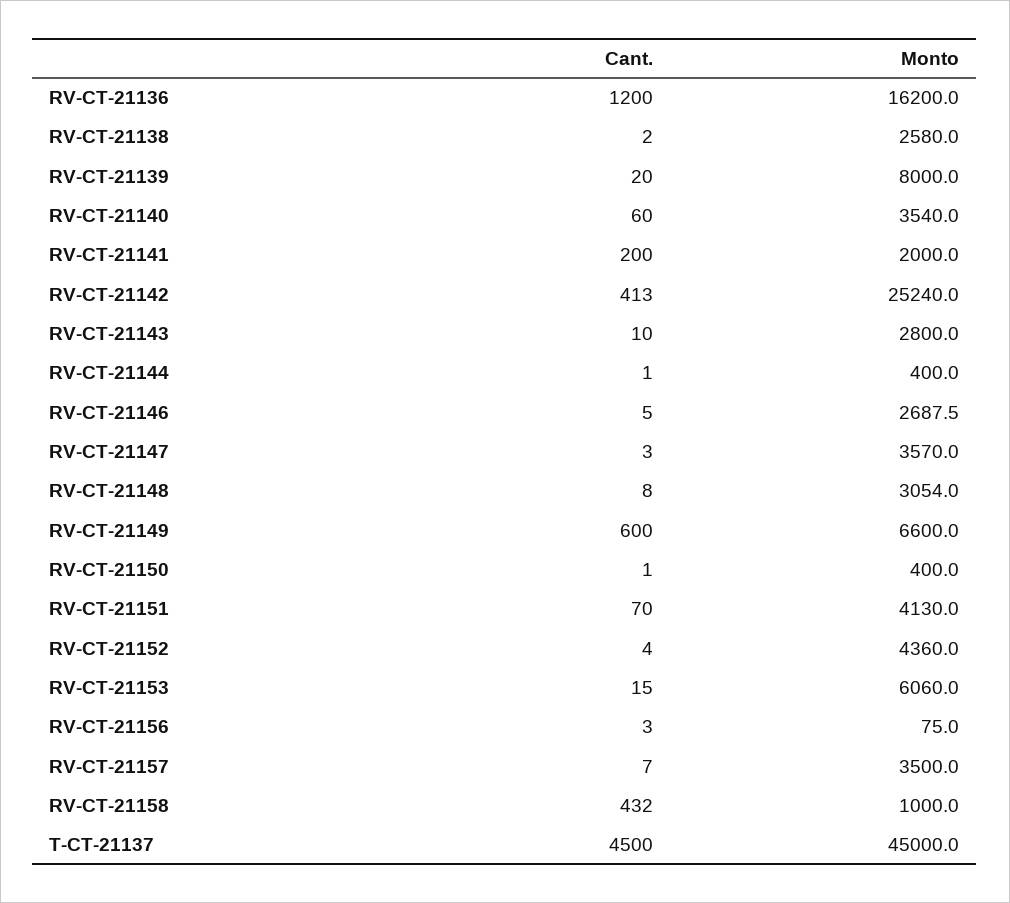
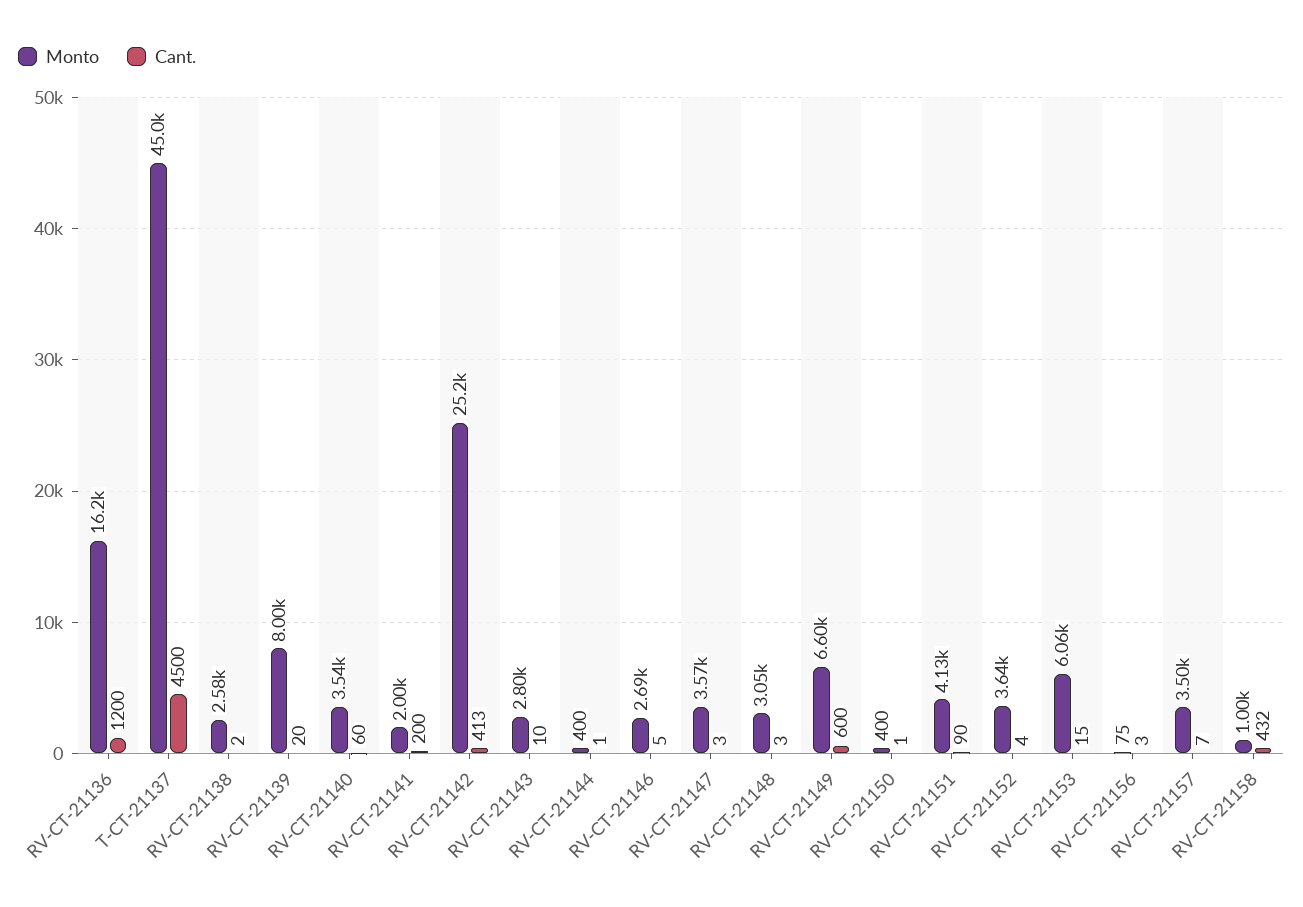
Cant., RV-CT-21148: 8 -> 3
Cant., RV-CT-21151: 70 -> 90
Monto, RV-CT-21152: 4360 -> 3640

